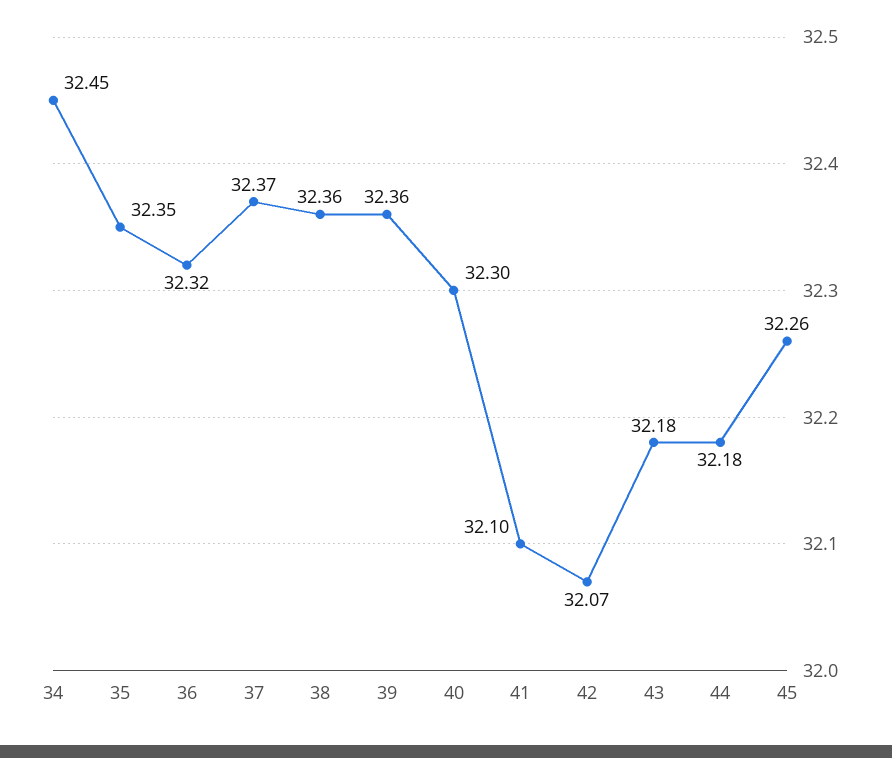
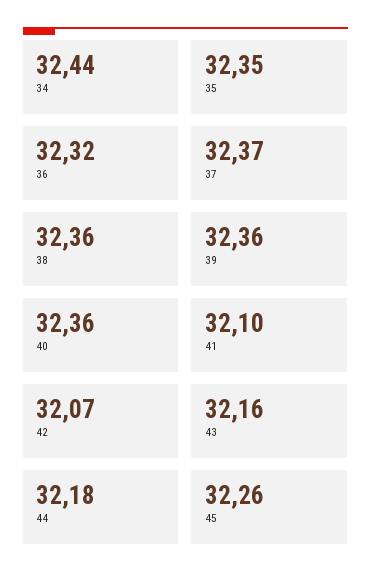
34: 32.45 -> 32.44
40: 32.3 -> 32.36
43: 32.18 -> 32.16

